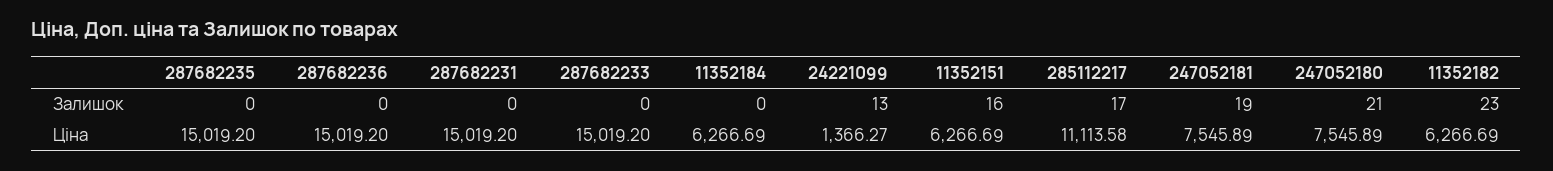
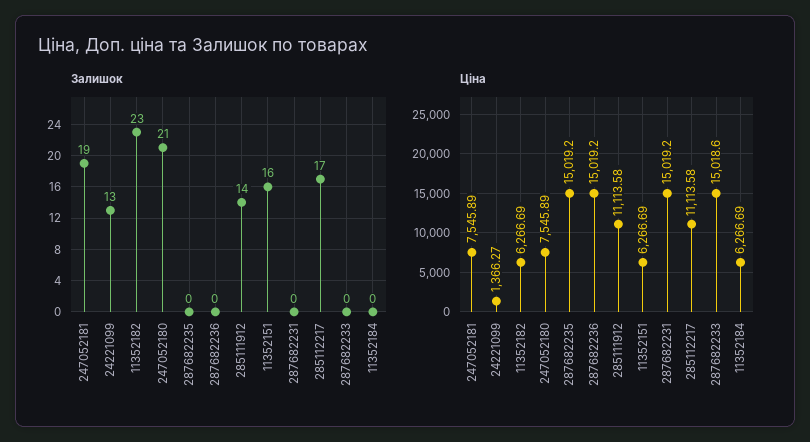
Ціна, 287682233: 15019.2 -> 15018.6
Залишок, 285111912: none -> 14
Ціна, 285111912: none -> 11113.58

